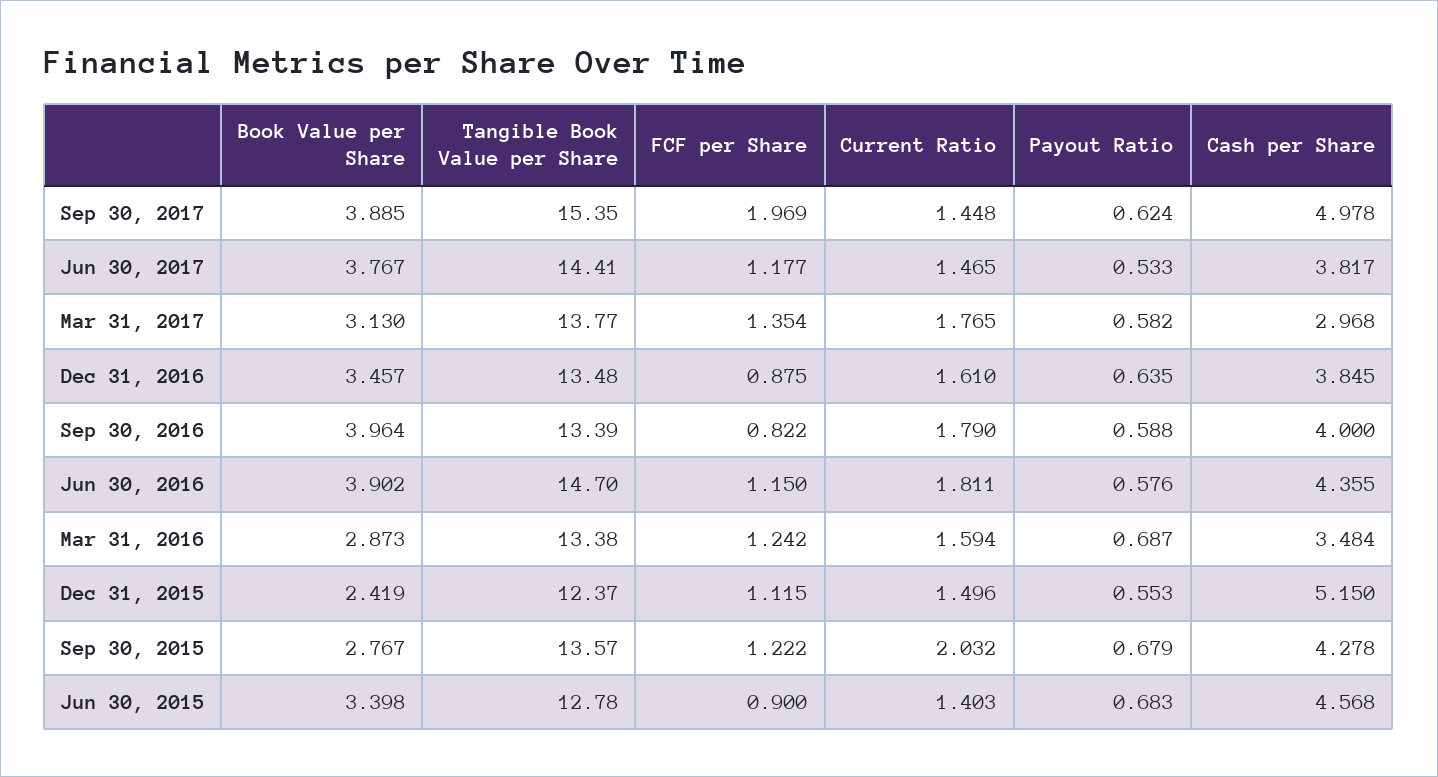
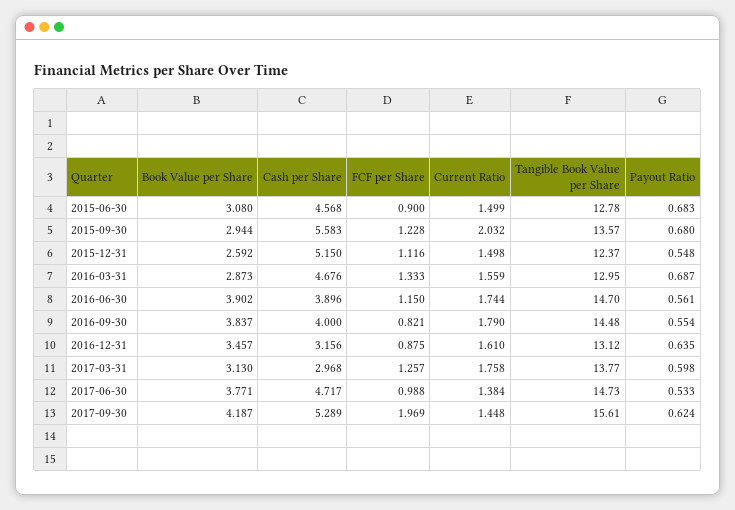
Book Value per Share, Sep 30, 2017: 3.885 -> 4.187
Tangible Book Value per Share, Sep 30, 2017: 15.35 -> 15.61
Cash per Share, Sep 30, 2017: 4.978 -> 5.289
Book Value per Share, Jun 30, 2017: 3.767 -> 3.771
Tangible Book Value per Share, Jun 30, 2017: 14.41 -> 14.73
FCF per Share, Jun 30, 2017: 1.177 -> 0.988
Current Ratio, Jun 30, 2017: 1.465 -> 1.384
Cash per Share, Jun 30, 2017: 3.817 -> 4.717
FCF per Share, Mar 31, 2017: 1.354 -> 1.257
Current Ratio, Mar 31, 2017: 1.765 -> 1.758
Payout Ratio, Mar 31, 2017: 0.582 -> 0.598
Tangible Book Value per Share, Dec 31, 2016: 13.48 -> 13.12
Cash per Share, Dec 31, 2016: 3.845 -> 3.156
Book Value per Share, Sep 30, 2016: 3.964 -> 3.837
Tangible Book Value per Share, Sep 30, 2016: 13.39 -> 14.48
FCF per Share, Sep 30, 2016: 0.822 -> 0.821
Payout Ratio, Sep 30, 2016: 0.588 -> 0.554
Current Ratio, Jun 30, 2016: 1.811 -> 1.744
Payout Ratio, Jun 30, 2016: 0.576 -> 0.561
Cash per Share, Jun 30, 2016: 4.355 -> 3.896
Tangible Book Value per Share, Mar 31, 2016: 13.38 -> 12.95
FCF per Share, Mar 31, 2016: 1.242 -> 1.333
Current Ratio, Mar 31, 2016: 1.594 -> 1.559
Cash per Share, Mar 31, 2016: 3.484 -> 4.676
Book Value per Share, Dec 31, 2015: 2.419 -> 2.592
FCF per Share, Dec 31, 2015: 1.115 -> 1.116
Current Ratio, Dec 31, 2015: 1.496 -> 1.498
Payout Ratio, Dec 31, 2015: 0.553 -> 0.548
Book Value per Share, Sep 30, 2015: 2.767 -> 2.944
FCF per Share, Sep 30, 2015: 1.222 -> 1.228
Payout Ratio, Sep 30, 2015: 0.679 -> 0.68
Cash per Share, Sep 30, 2015: 4.278 -> 5.583
Book Value per Share, Jun 30, 2015: 3.398 -> 3.08
Current Ratio, Jun 30, 2015: 1.403 -> 1.499

